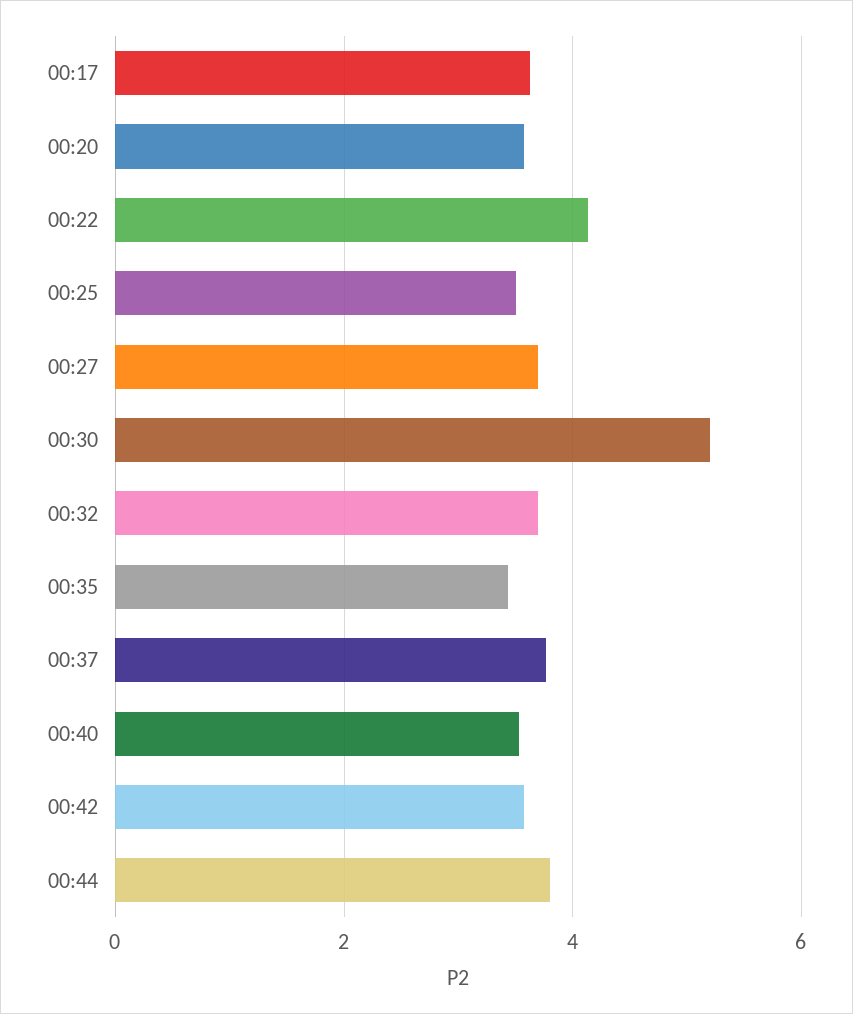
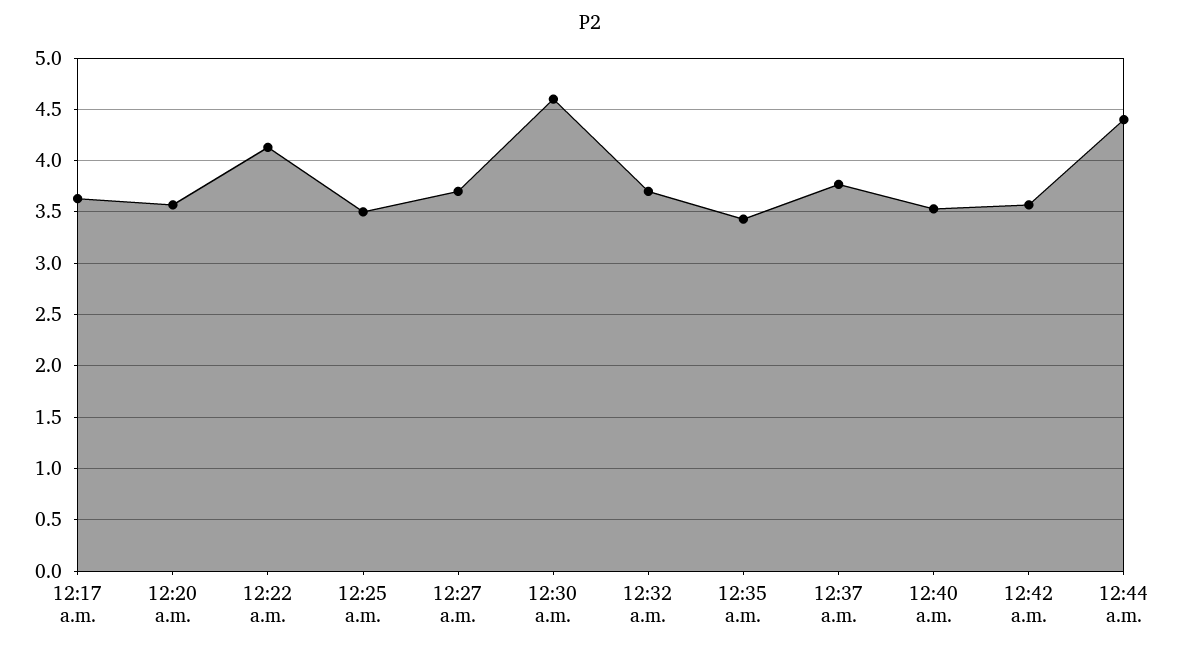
00:30: 5.2 -> 4.6
00:44: 3.8 -> 4.4

